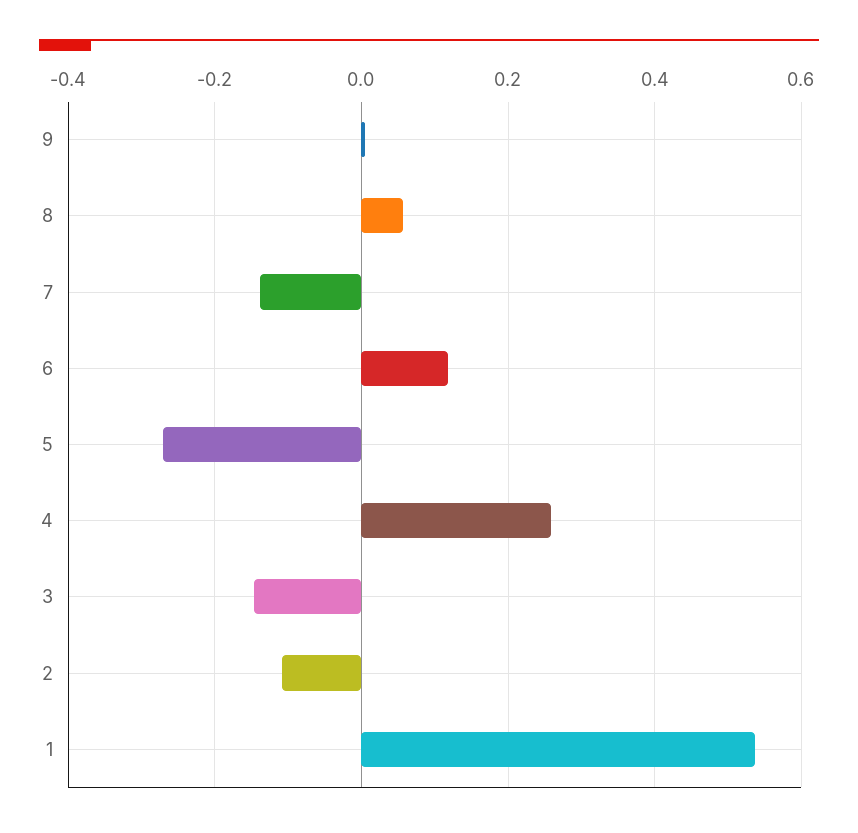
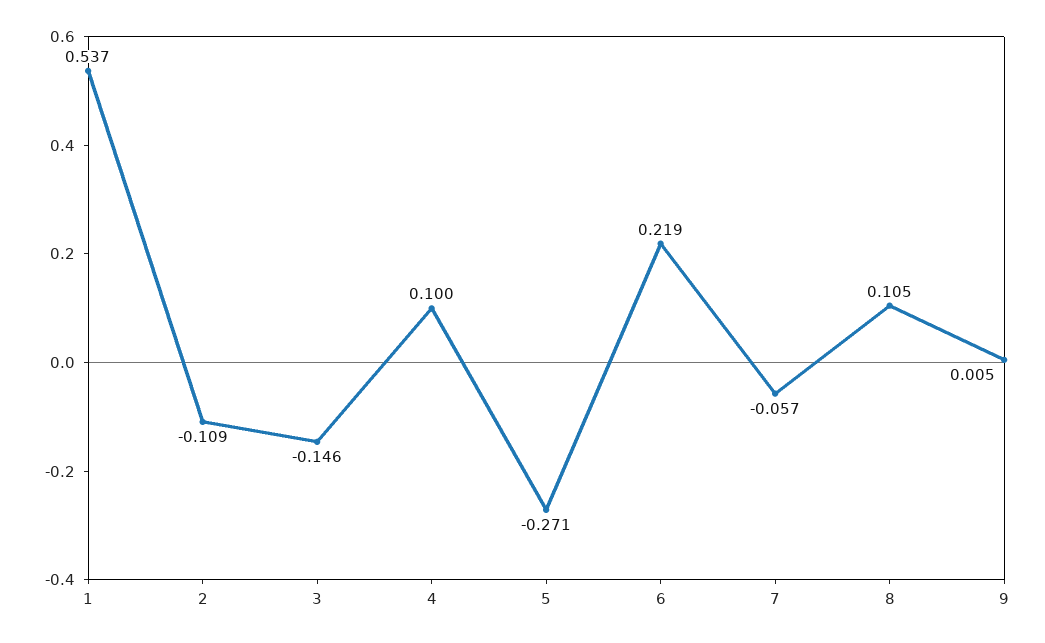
8: 0.06 -> 0.105
7: -0.14 -> -0.057
6: 0.12 -> 0.219
4: 0.26 -> 0.1

